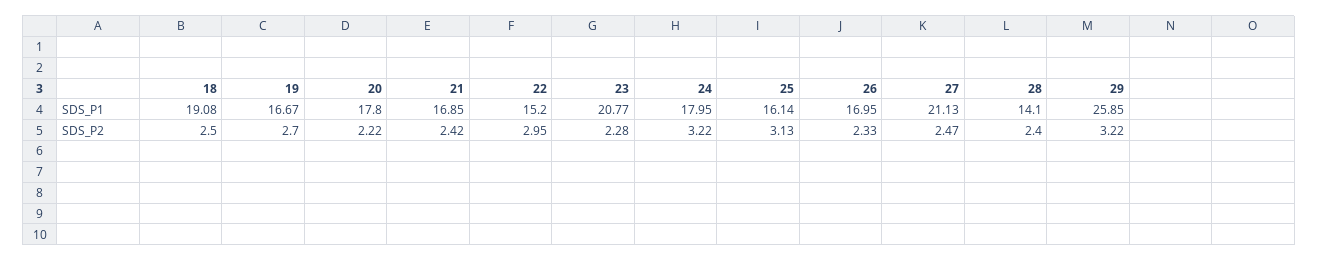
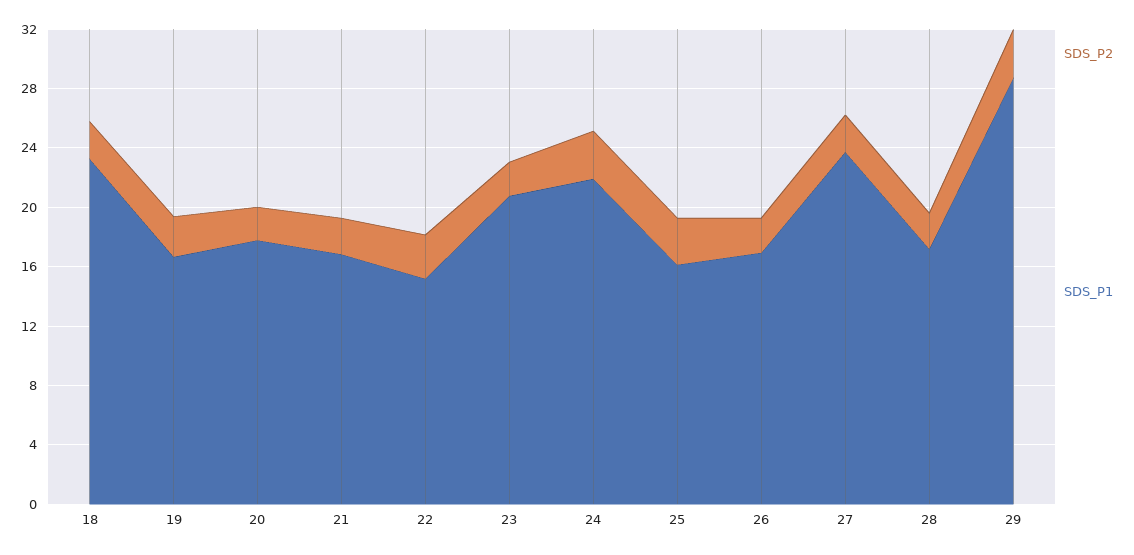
SDS_P1, 18: 19.08 -> 23
SDS_P1, 24: 17.95 -> 22
SDS_P1, 27: 21.13 -> 24
SDS_P1, 28: 14.1 -> 17
SDS_P1, 29: 25.85 -> 29

